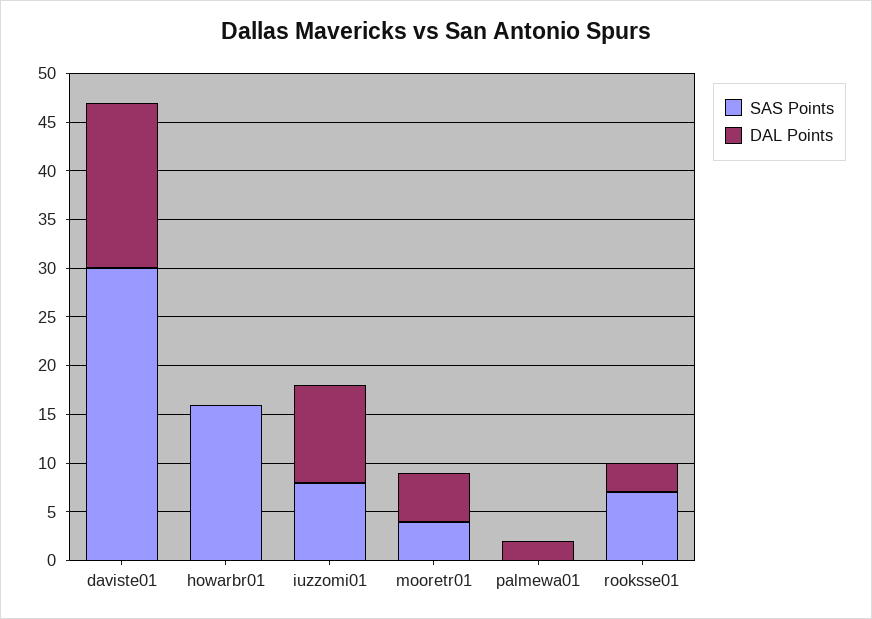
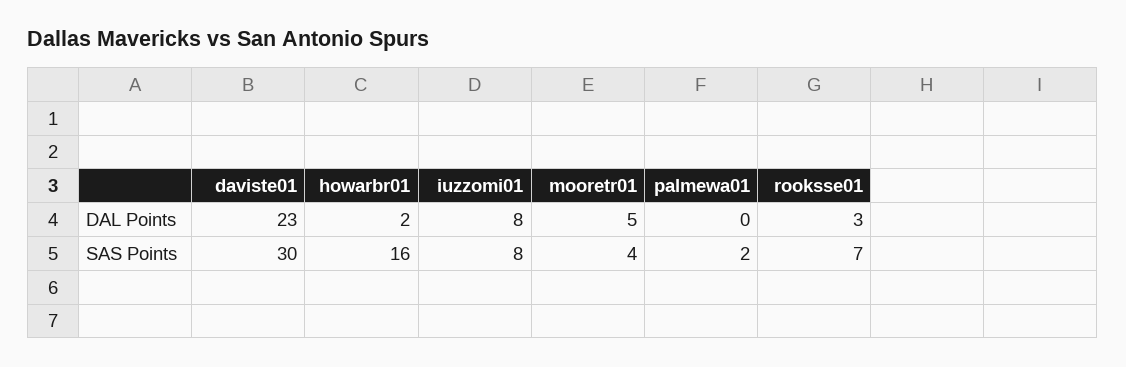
DAL Points, daviste01: 17 -> 23
DAL Points, howarbr01: 0 -> 2
DAL Points, iuzzomi01: 10 -> 8
SAS Points, palmewa01: 0 -> 2
DAL Points, palmewa01: 2 -> 0

